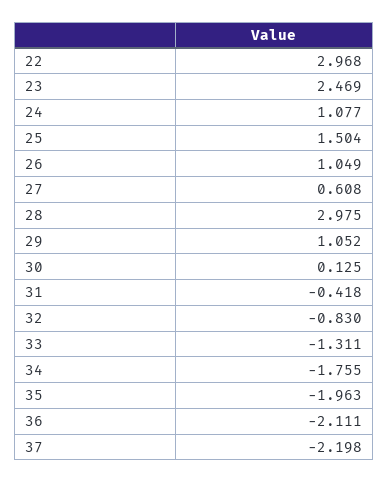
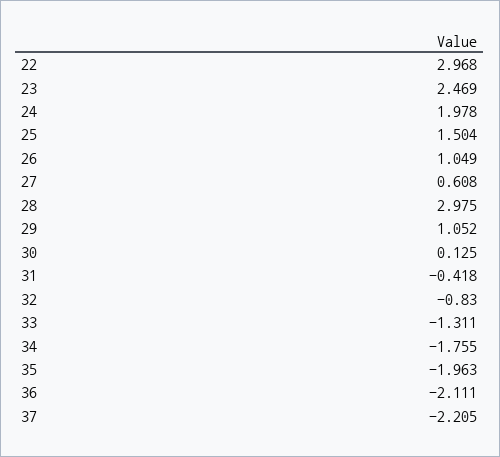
24: 1.077 -> 1.978
37: -2.198 -> -2.205

